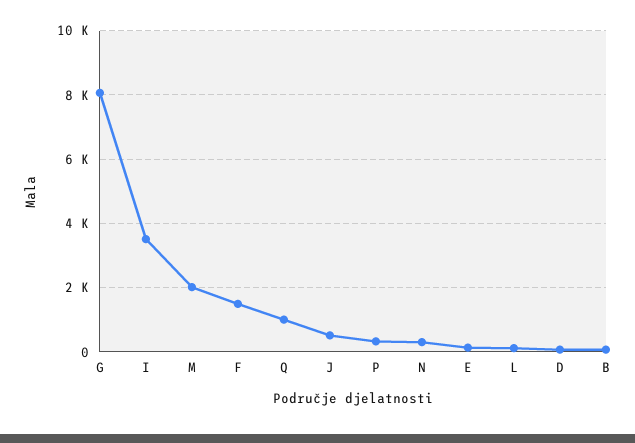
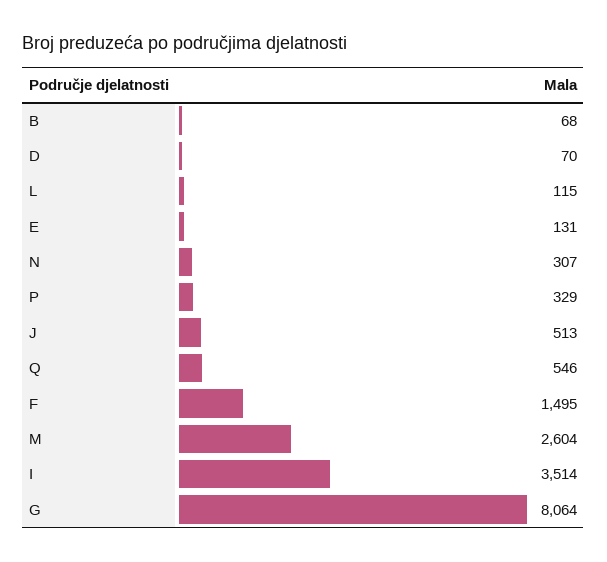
M: 2000 -> 2604
Q: 1000 -> 546

